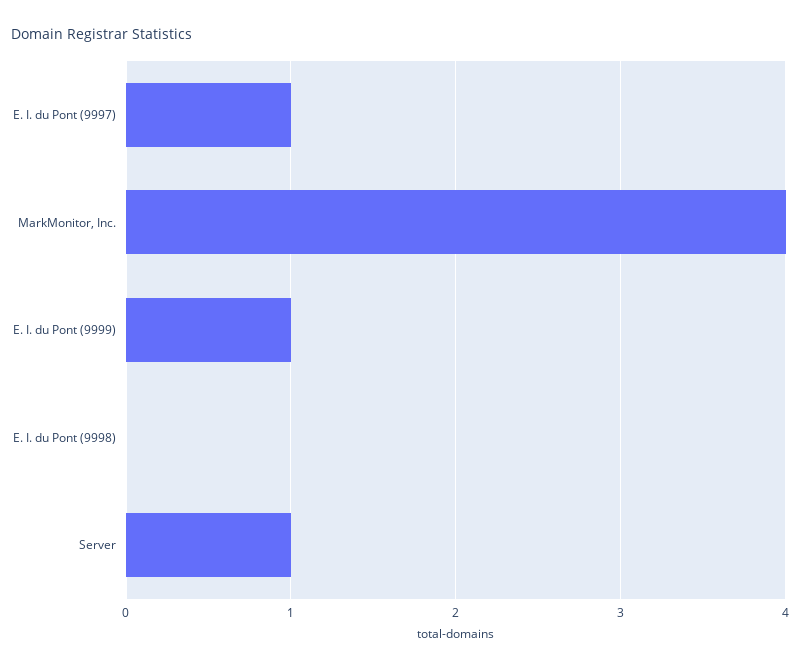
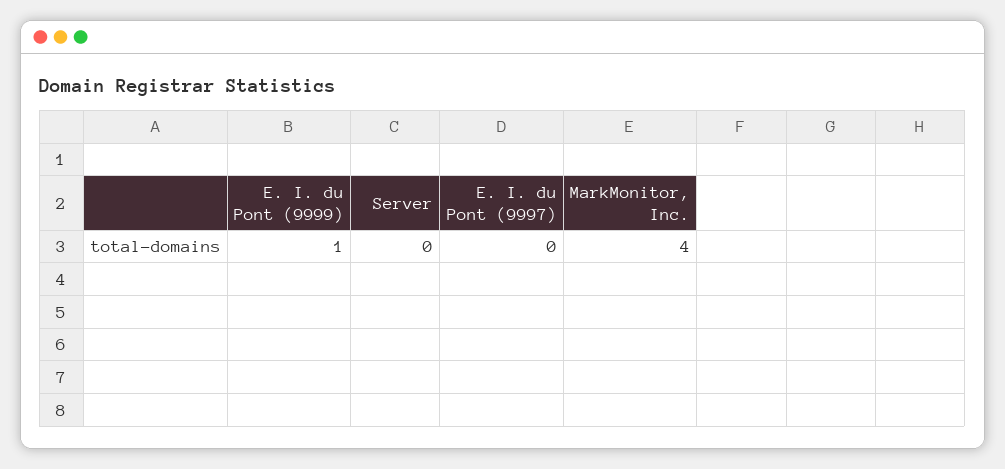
E. I. du Pont (9997): 1 -> 0
E. I. du Pont (9998): 0 -> none
Server: 1 -> 0

